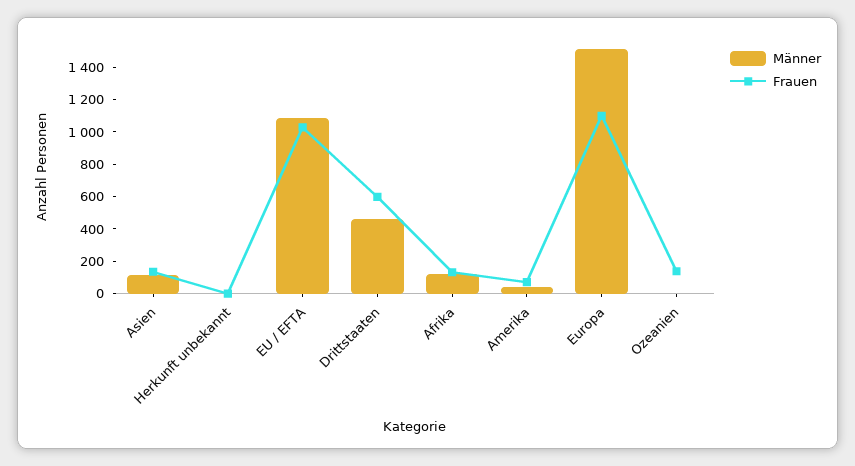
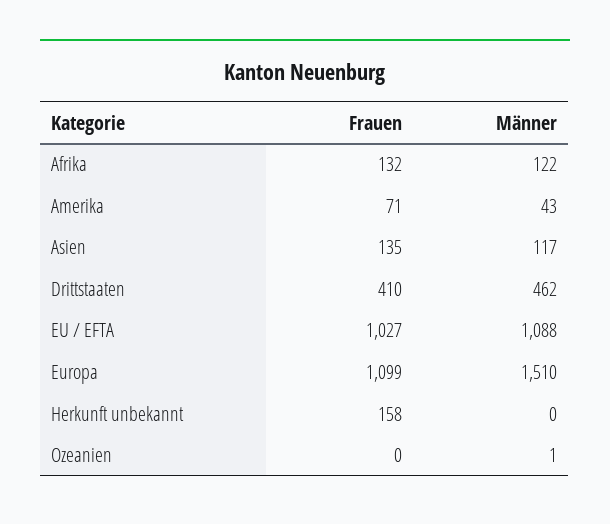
Frauen, Herkunft unbekannt: 0 -> 158
Frauen, Drittstaaten: 600 -> 410
Frauen, Ozeanien: 150 -> 0

